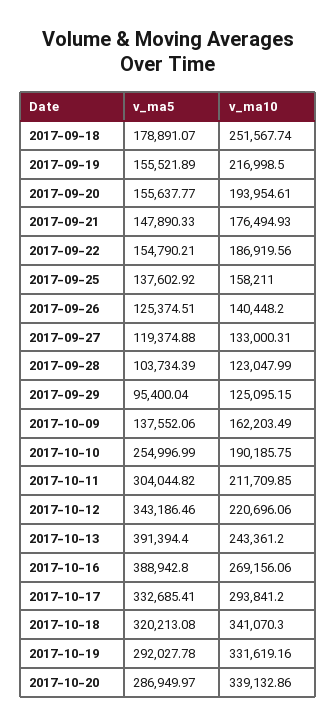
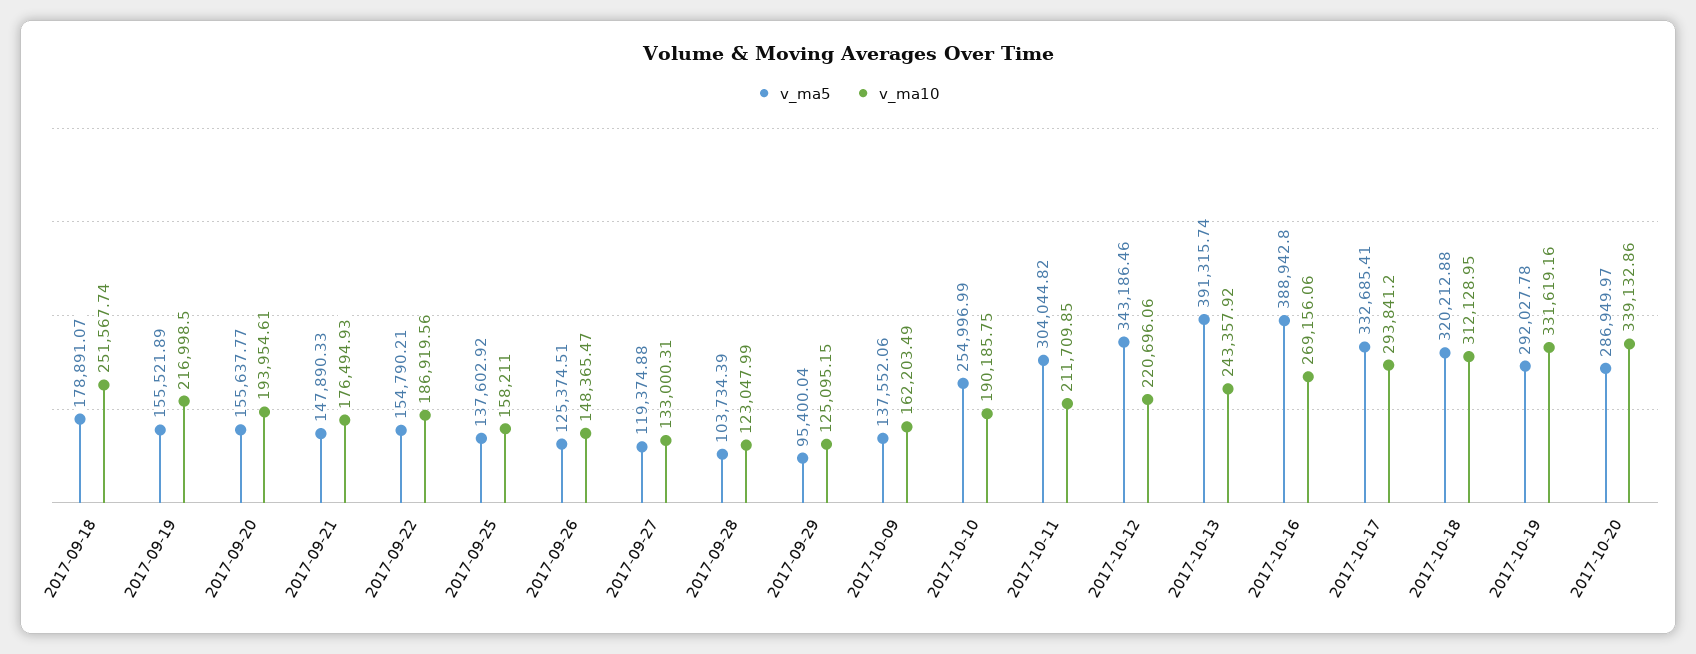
v_ma10, 2017-09-26: 140448.2 -> 148365.47
v_ma5, 2017-10-13: 391394.4 -> 391315.74
v_ma10, 2017-10-13: 243361.2 -> 243357.92
v_ma5, 2017-10-18: 320213.08 -> 320212.88
v_ma10, 2017-10-18: 341070.3 -> 312128.95

